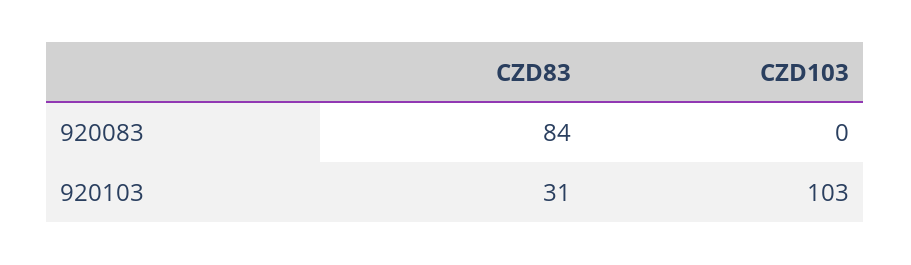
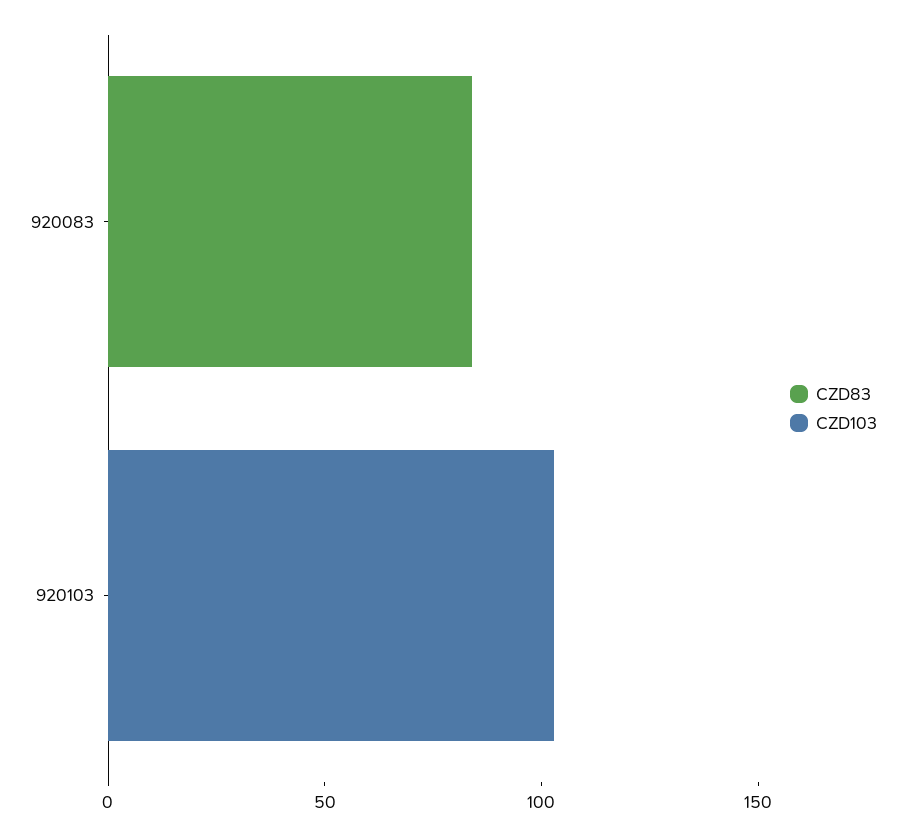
CZD83, 920103: 31 -> 0

